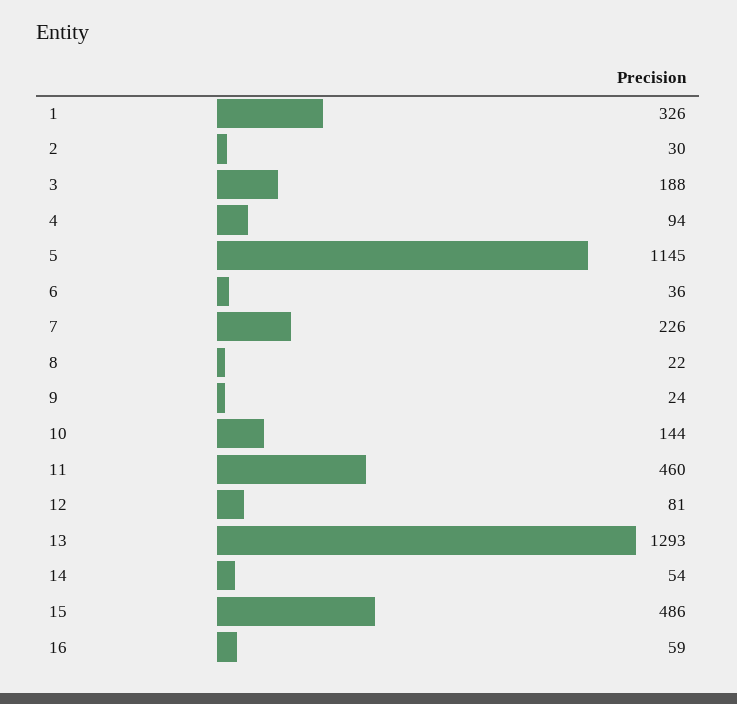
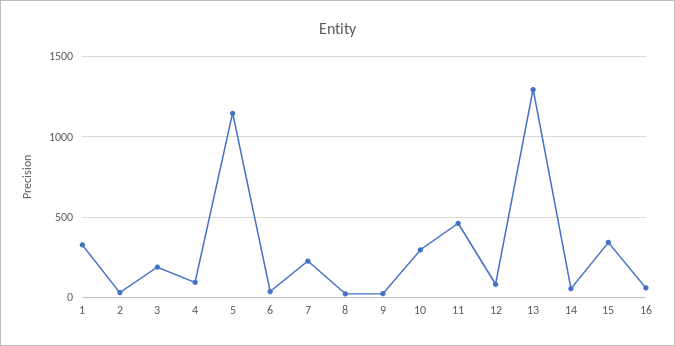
10: 144 -> 300
15: 486 -> 350

